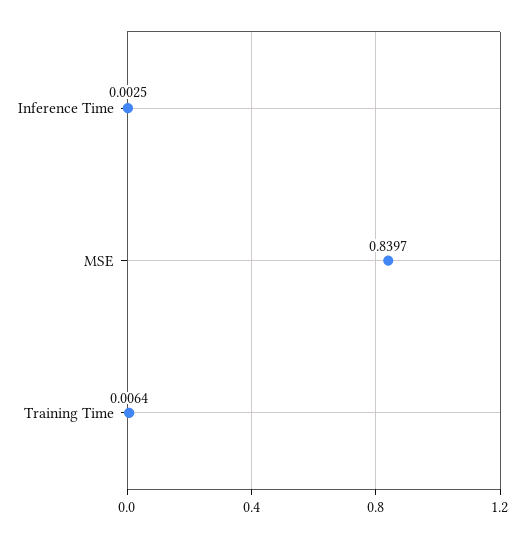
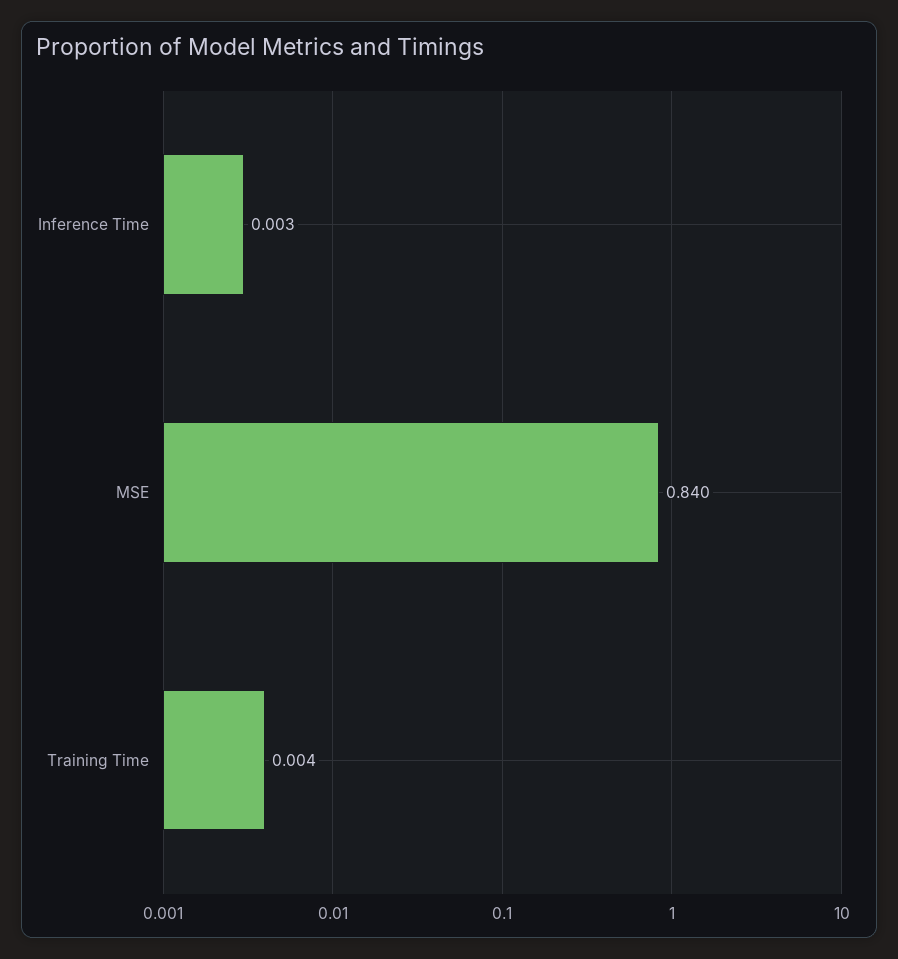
Training Time: 0.0064 -> 0.004

